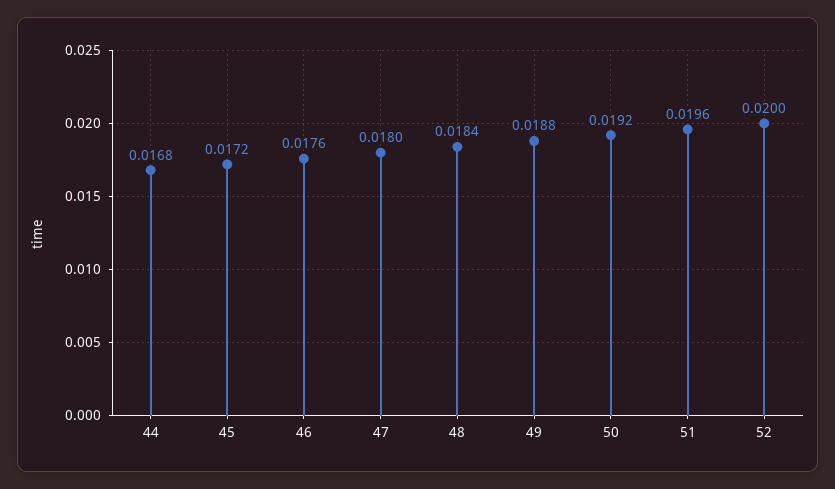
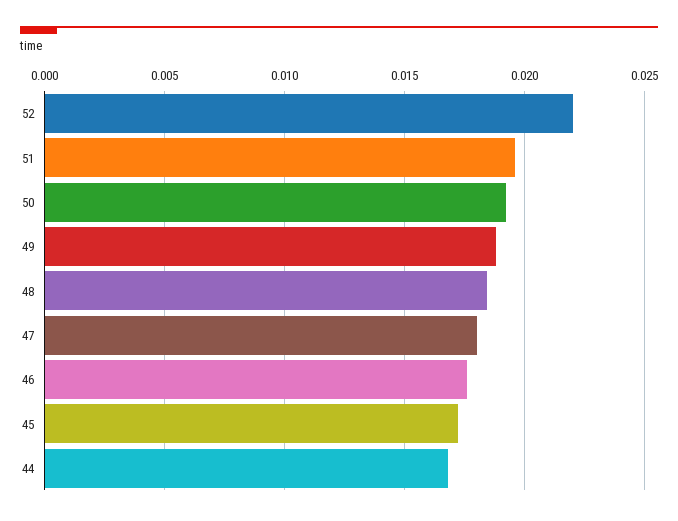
52: 0.02 -> 0.022

